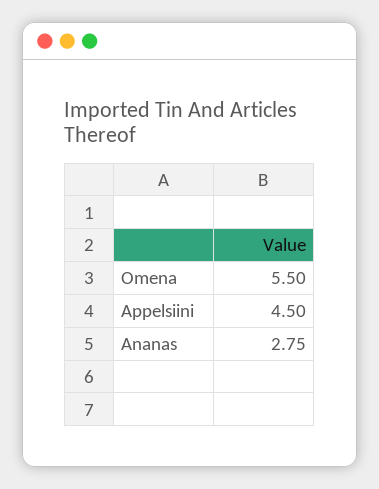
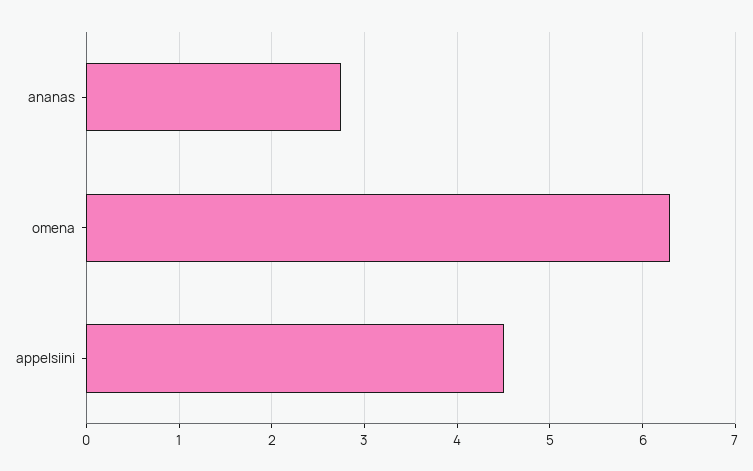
Omena: 5.5 -> 6.3

